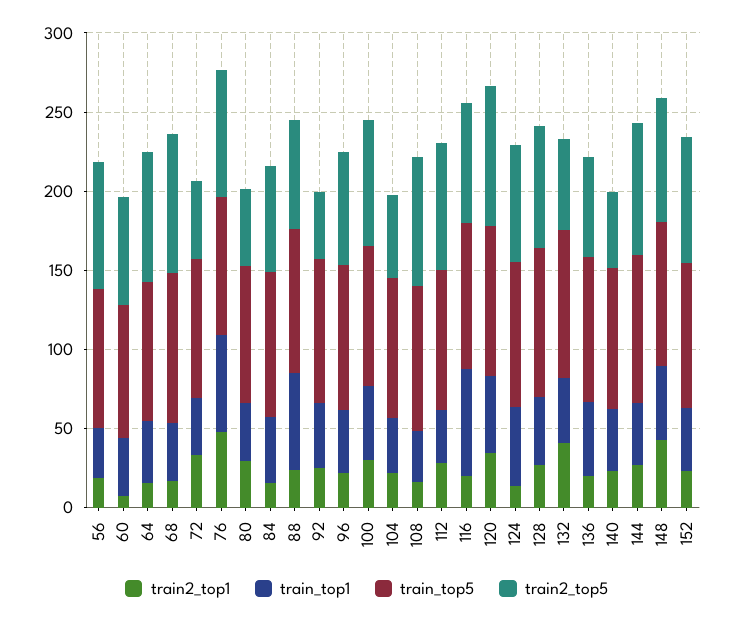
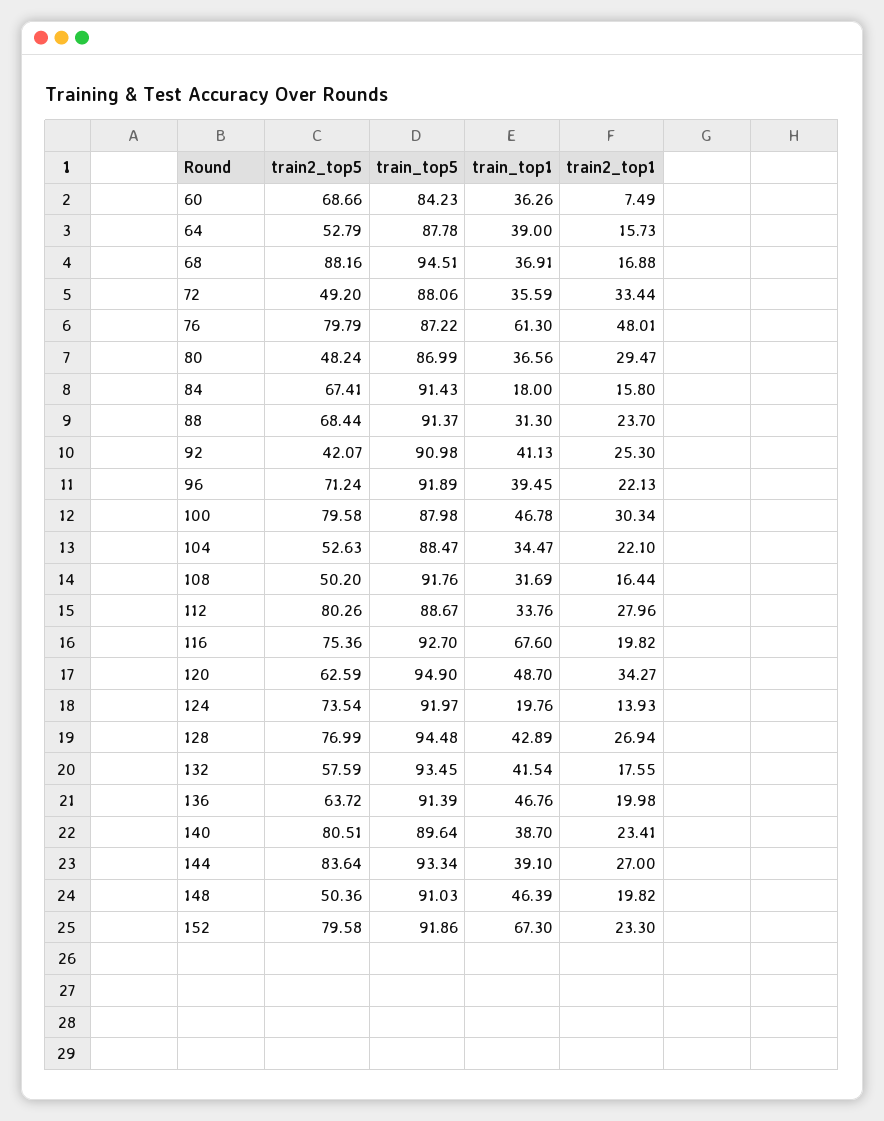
train2_top1, 56: 20 -> none
train_top1, 56: 30 -> none
train_top5, 56: 90 -> none
train2_top5, 56: 80 -> none
train2_top5, 64: 80 -> 52.79
train_top1, 84: 40 -> 18
train_top1, 88: 60 -> 31.3
train2_top5, 108: 80 -> 50.2
train2_top5, 120: 90 -> 62.59
train_top1, 124: 50 -> 19.76
train2_top1, 132: 40 -> 17.55
train2_top5, 140: 50 -> 80.51
train2_top1, 148: 40 -> 19.82
train2_top5, 148: 80 -> 50.36
train_top1, 152: 40 -> 67.3

